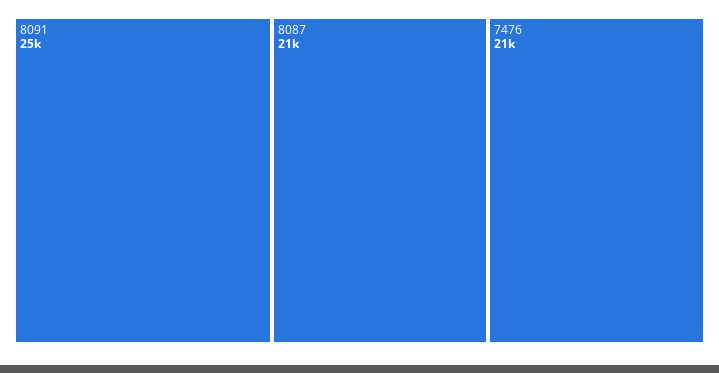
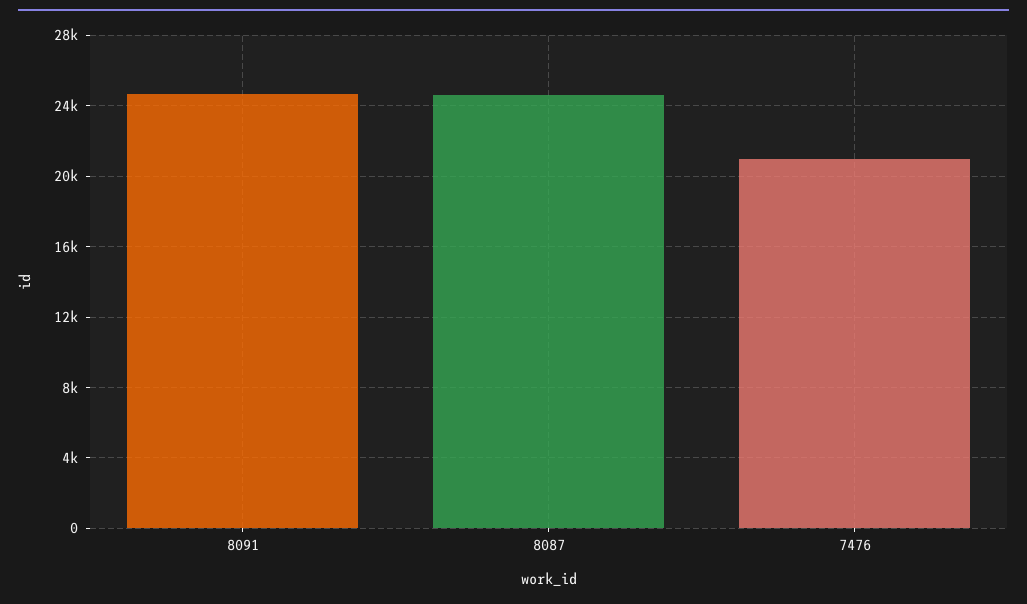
8087: 21000 -> 24500

